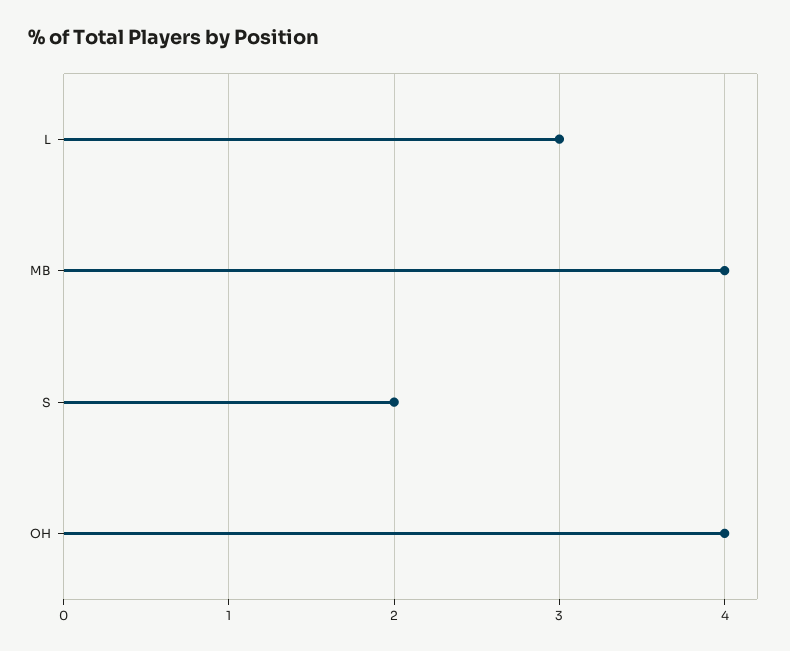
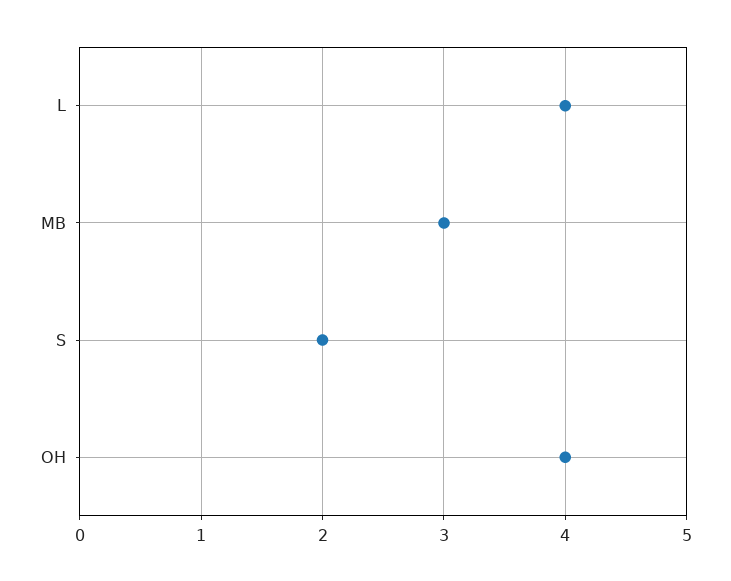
L: 3 -> 4
MB: 4 -> 3

